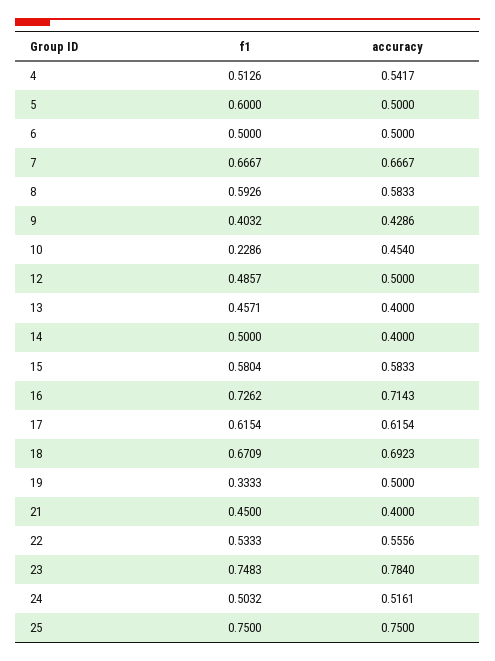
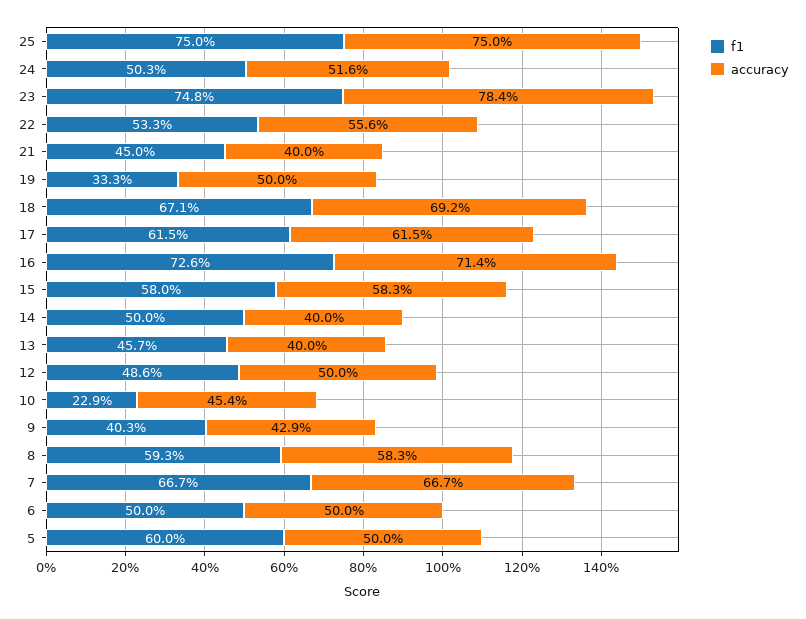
f1, 4: 0.5126 -> none
accuracy, 4: 0.5417 -> none

